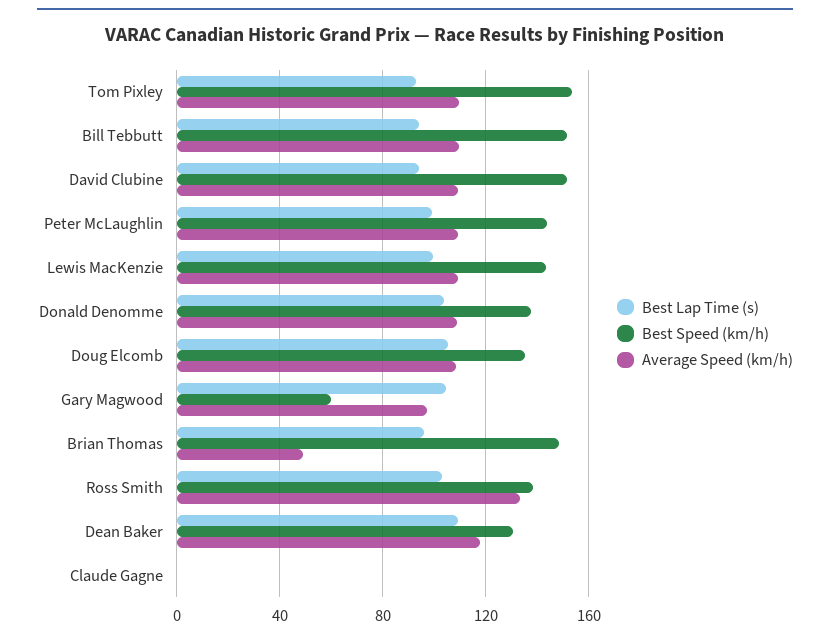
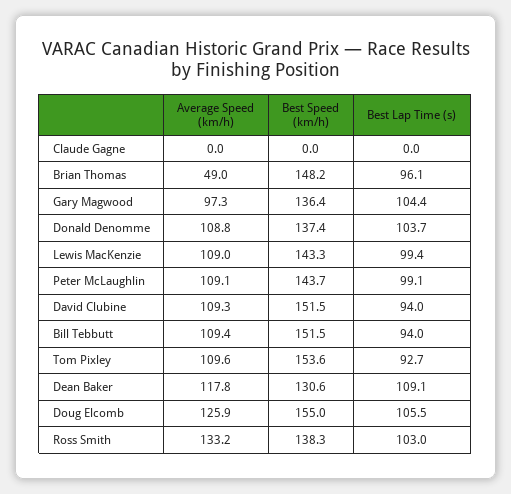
Best Speed (km/h), Doug Elcomb: 135 -> 155
Average Speed (km/h), Doug Elcomb: 110 -> 125.9
Best Speed (km/h), Gary Magwood: 60 -> 136.4

